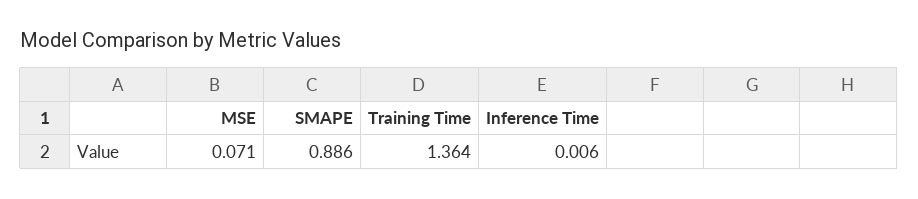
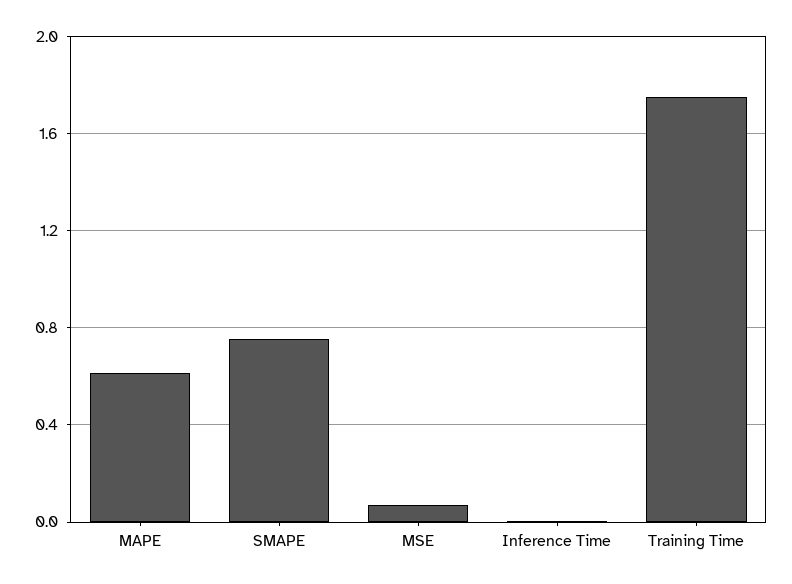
SMAPE: 0.886 -> 0.75
Training Time: 1.364 -> 1.75
MAPE: none -> 0.6

